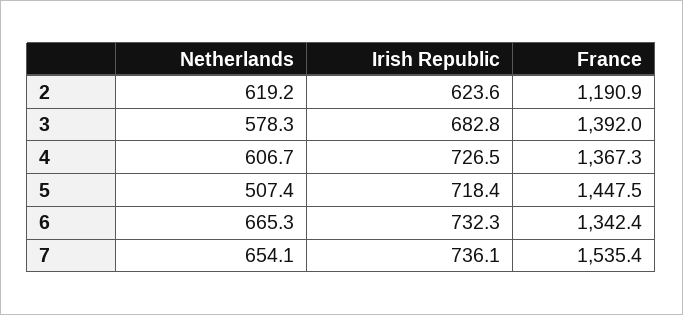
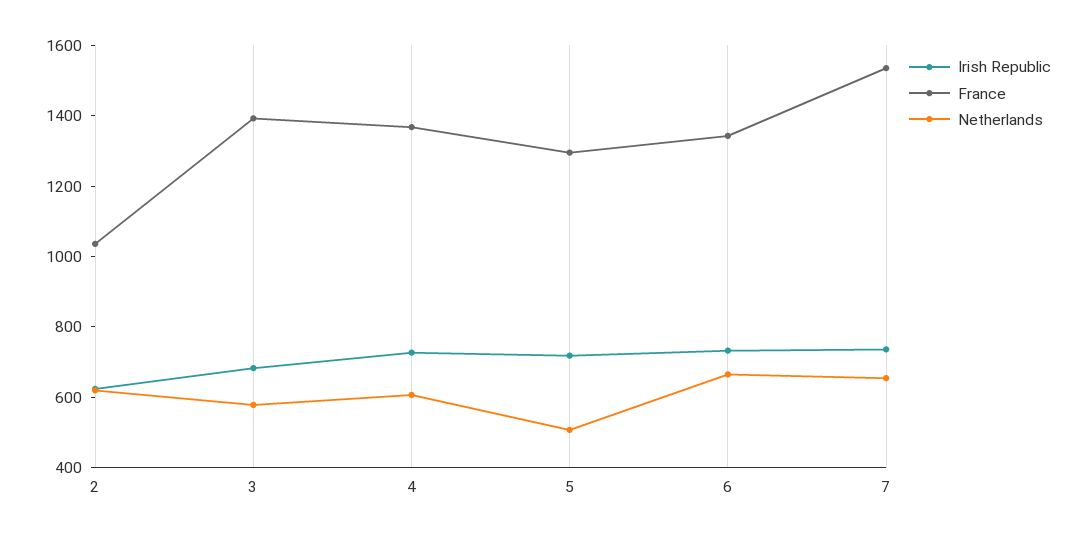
France, 2: 1190.9 -> 1050
France, 5: 1447.5 -> 1300

